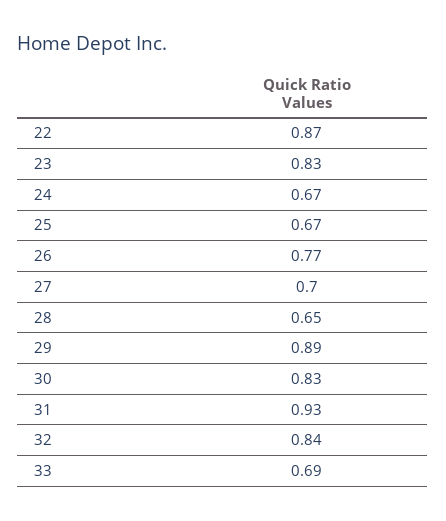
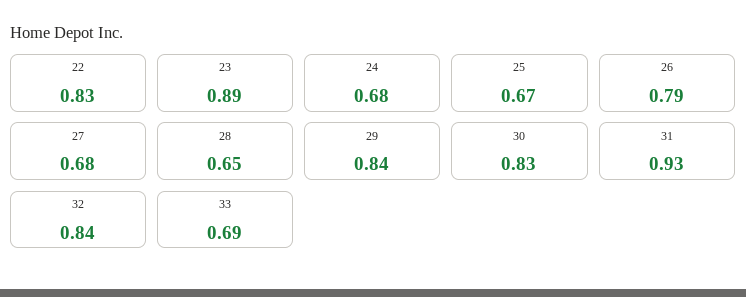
22: 0.87 -> 0.83
23: 0.83 -> 0.89
24: 0.67 -> 0.68
26: 0.77 -> 0.79
27: 0.7 -> 0.68
29: 0.89 -> 0.84

